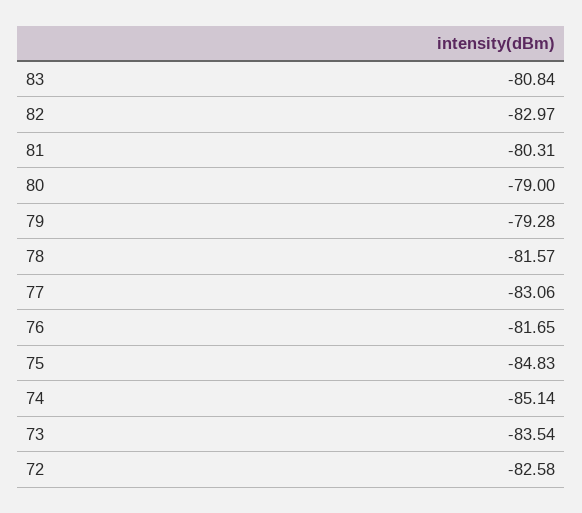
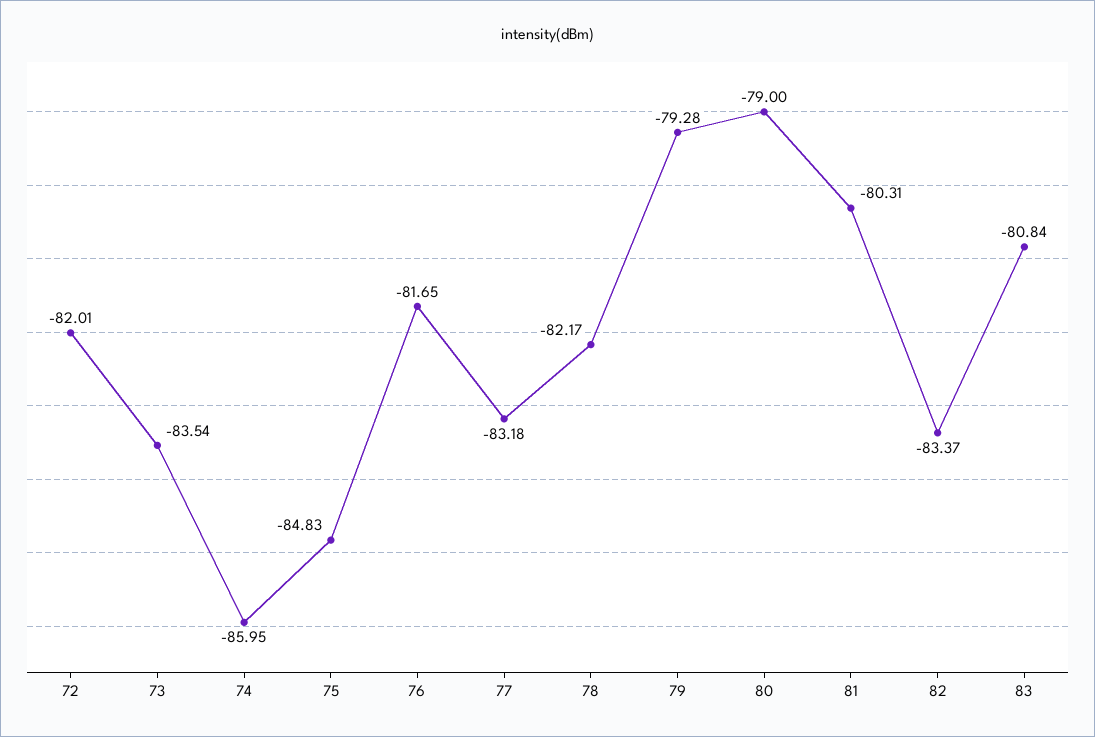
82: -82.97 -> -83.37
78: -81.57 -> -82.17
77: -83.06 -> -83.18
74: -85.14 -> -85.95
72: -82.58 -> -82.01

